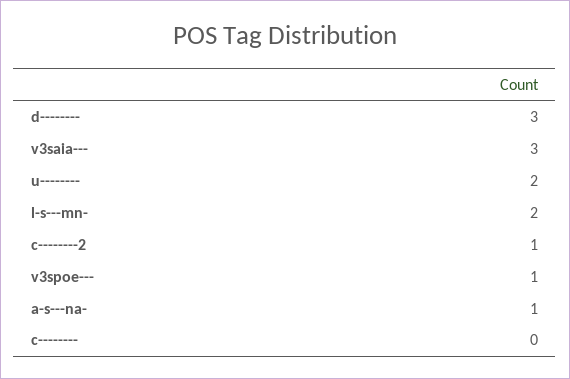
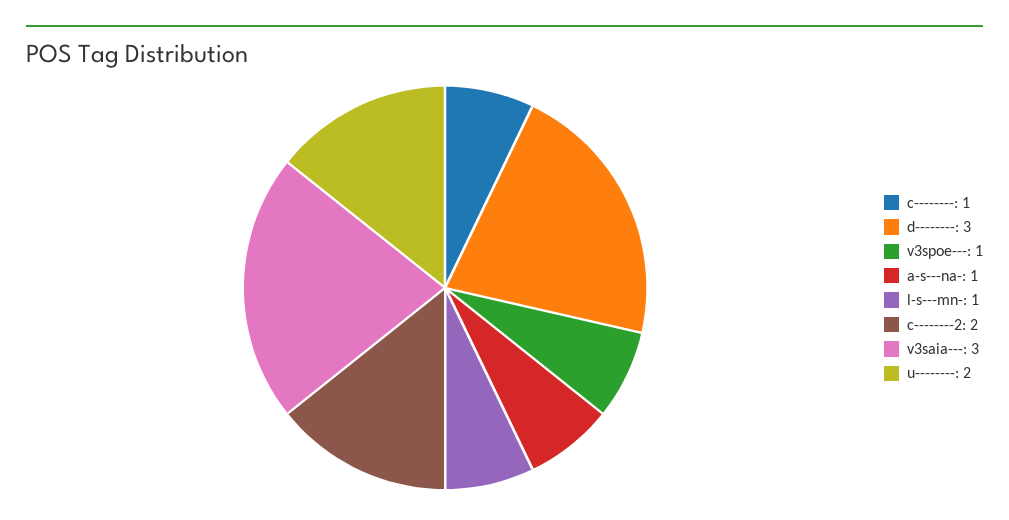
l-s---mn-: 2 -> 1
c--------2: 1 -> 2
c--------: 0 -> 1

